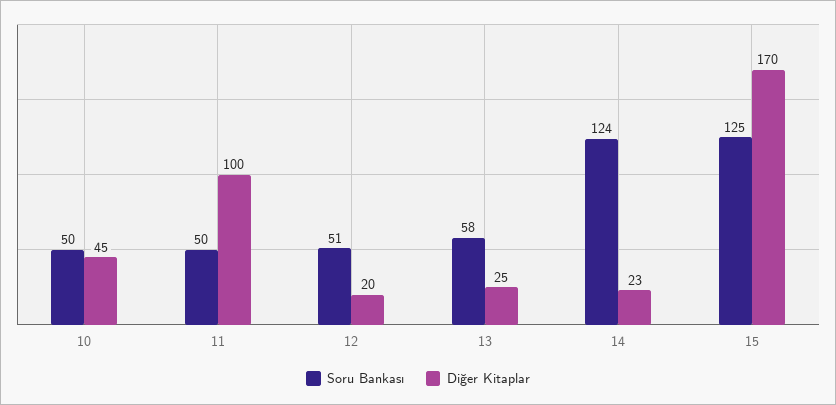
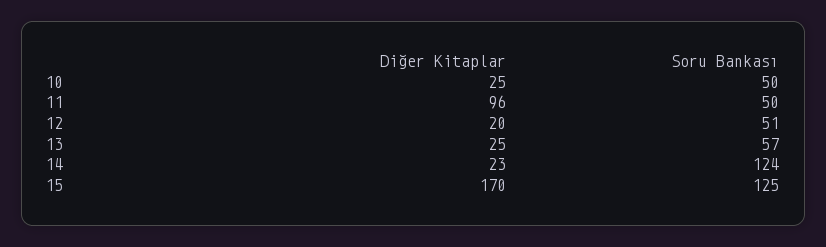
Diğer Kitaplar, 10: 45 -> 25
Diğer Kitaplar, 11: 100 -> 96
Soru Bankası, 13: 58 -> 57

